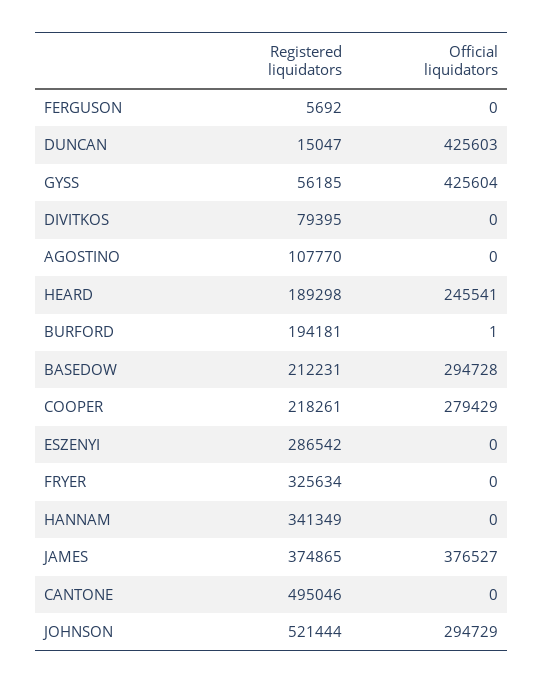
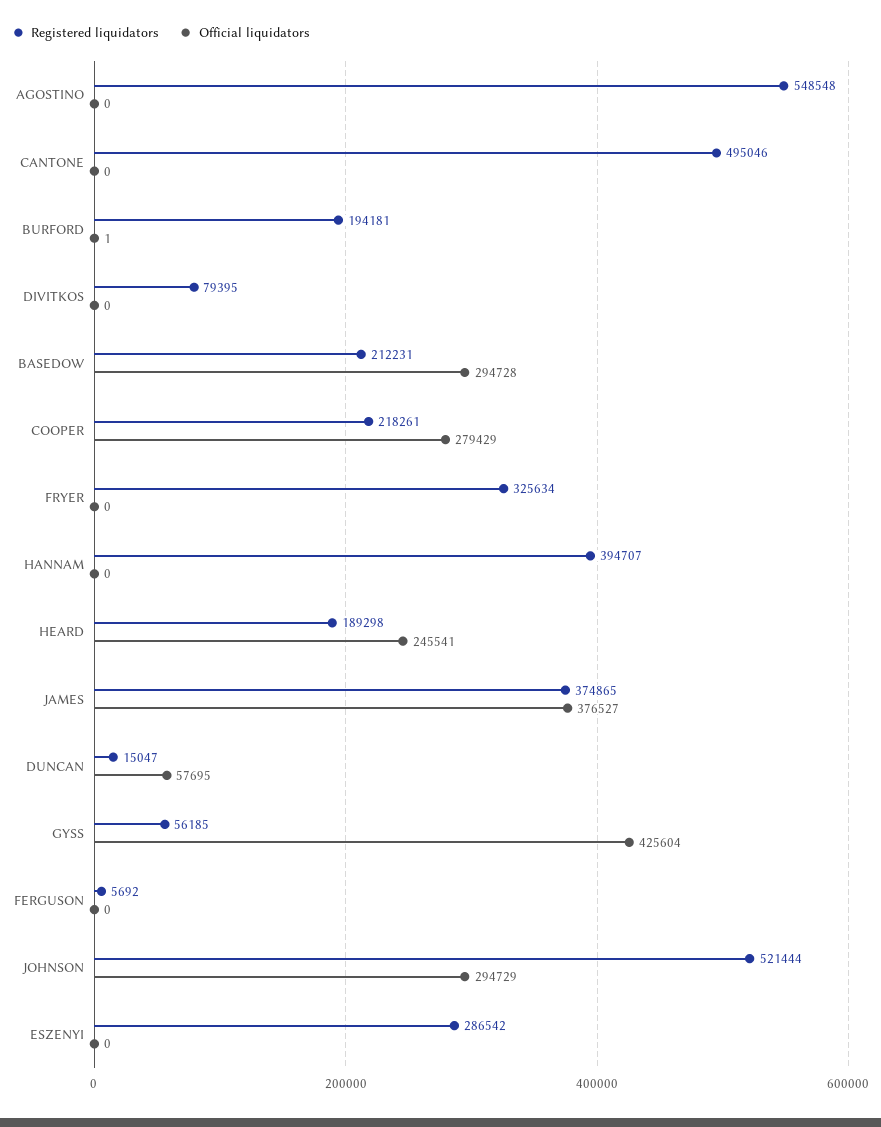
Official liquidators, DUNCAN: 425603 -> 57695
Registered liquidators, AGOSTINO: 107770 -> 548548
Registered liquidators, HANNAM: 341349 -> 394707

